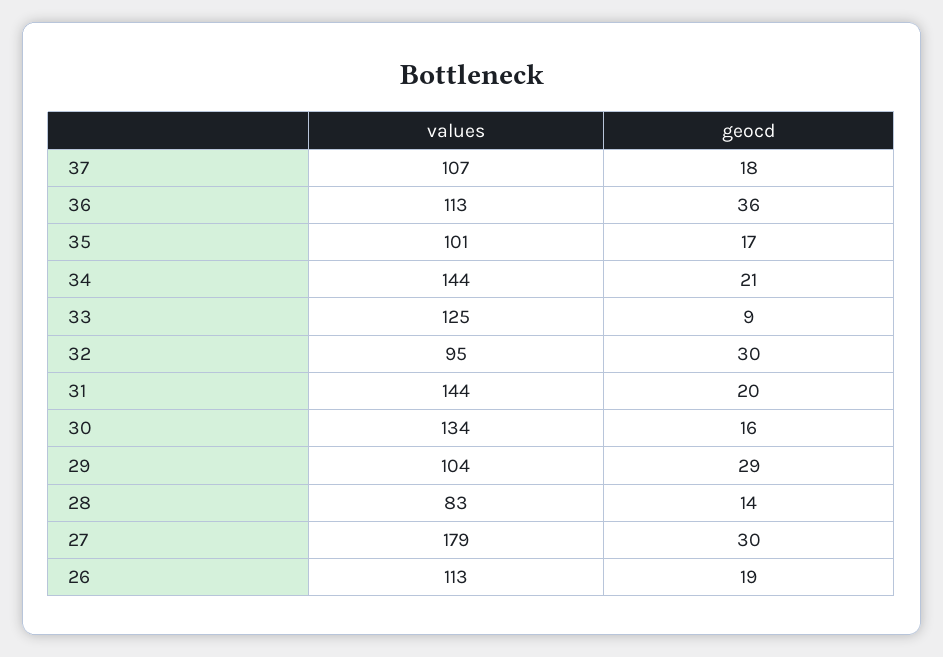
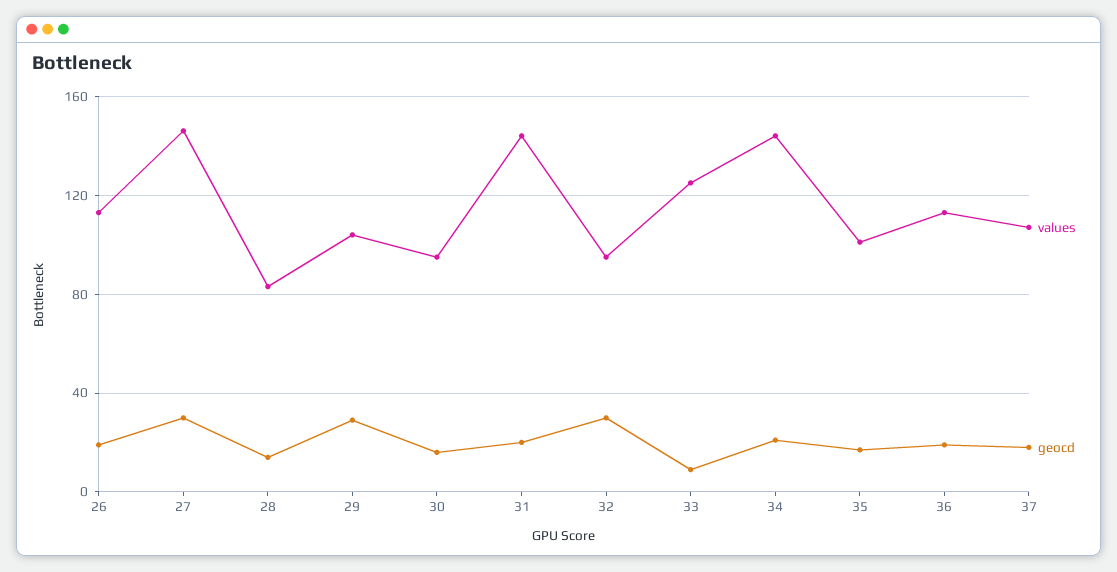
geocd, 36: 36 -> 20
values, 30: 134 -> 95
values, 27: 179 -> 145

